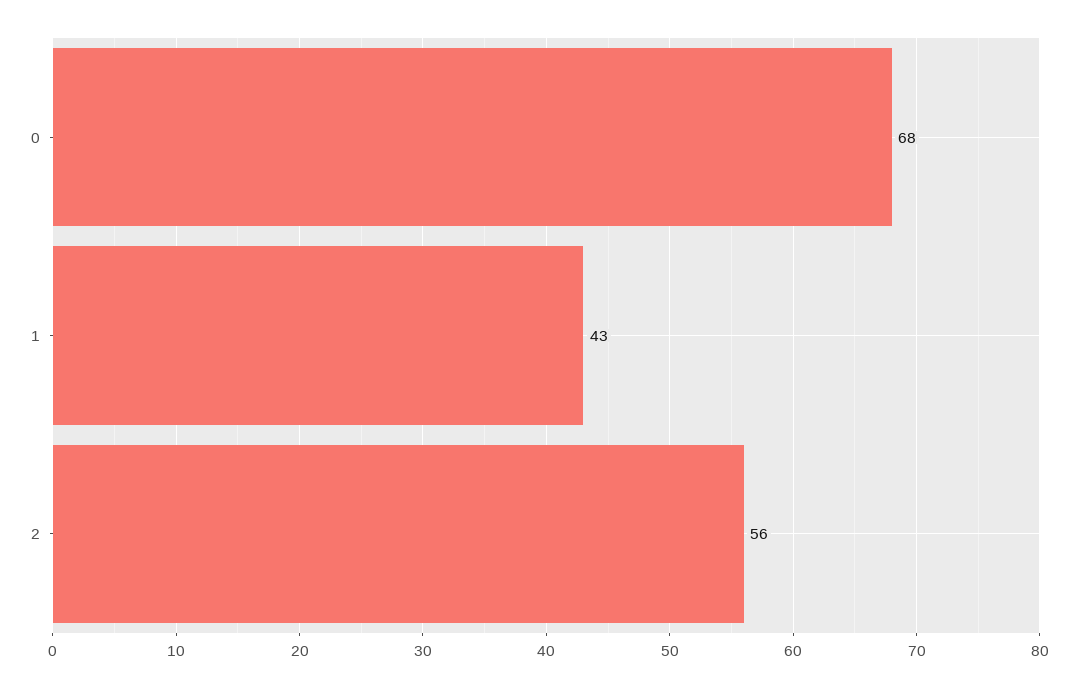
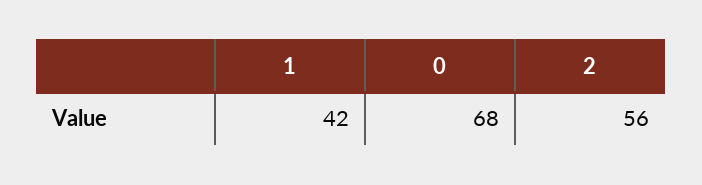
1: 43 -> 42

